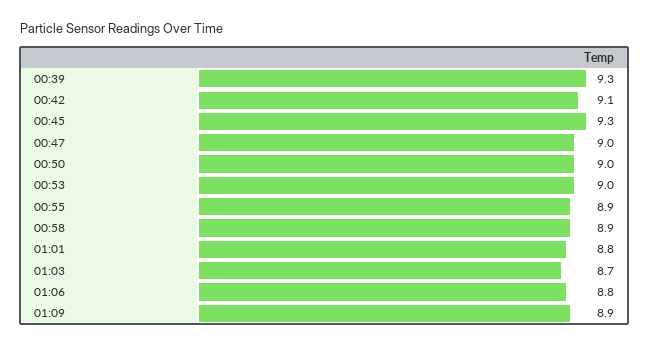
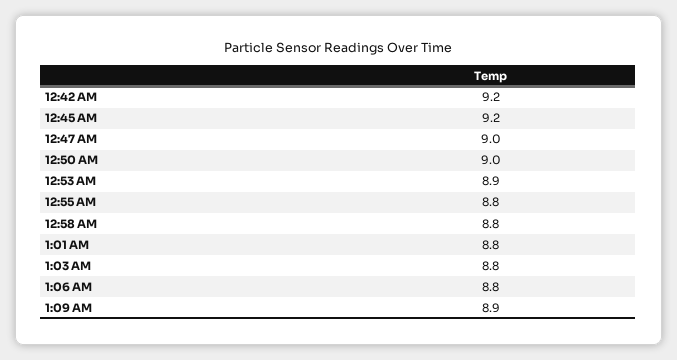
00:39: 9.3 -> none
00:42: 9.1 -> 9.2
00:45: 9.3 -> 9.2
00:53: 9 -> 8.9
00:55: 8.9 -> 8.8
00:58: 8.9 -> 8.8
01:03: 8.7 -> 8.8

